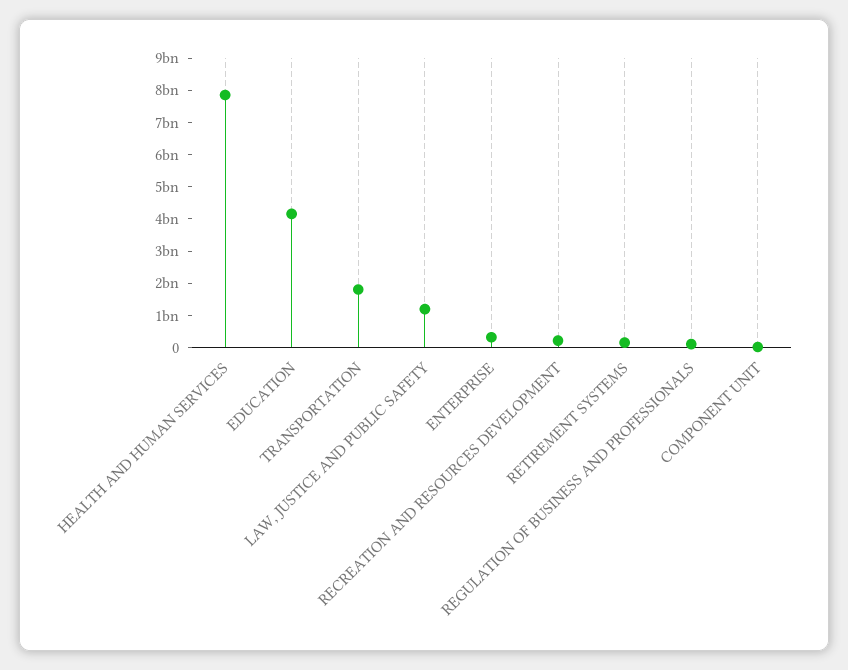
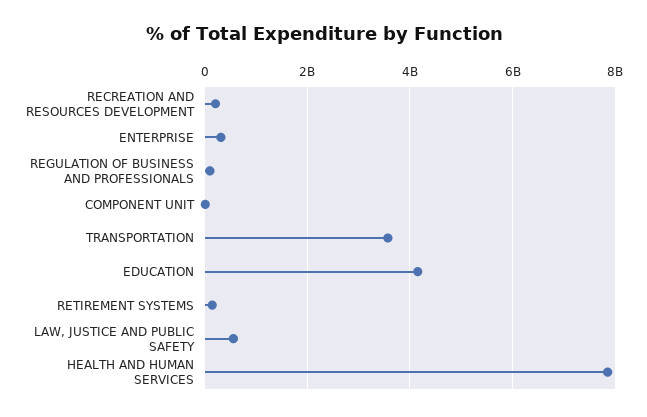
TRANSPORTATION: 1750000000 -> 3600000000
LAW, JUSTICE AND PUBLIC SAFETY: 1250000000 -> 600000000

